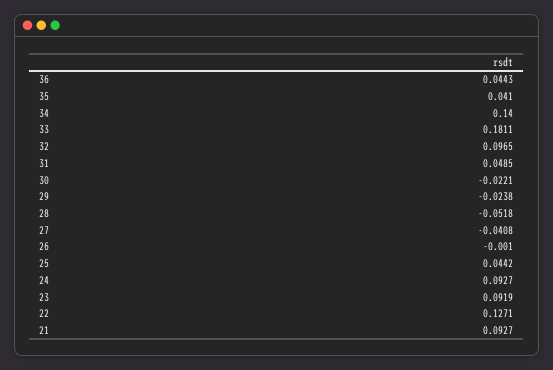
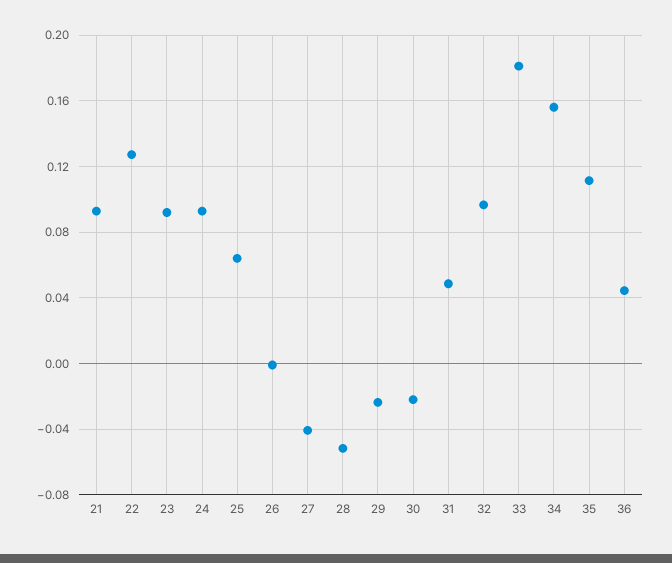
35: 0.041 -> 0.11
34: 0.14 -> 0.155
25: 0.0442 -> 0.065

